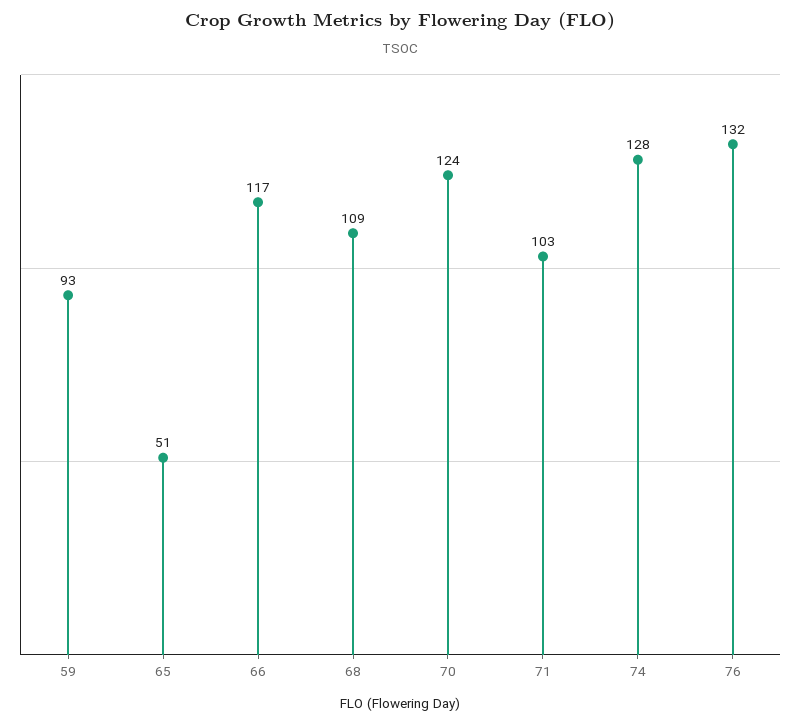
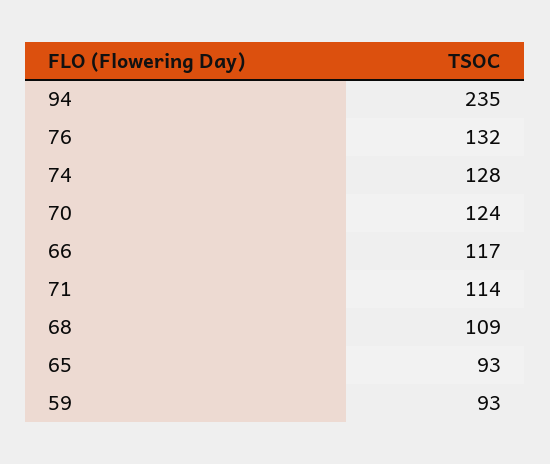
65: 51 -> 93
71: 103 -> 114
94: none -> 235

